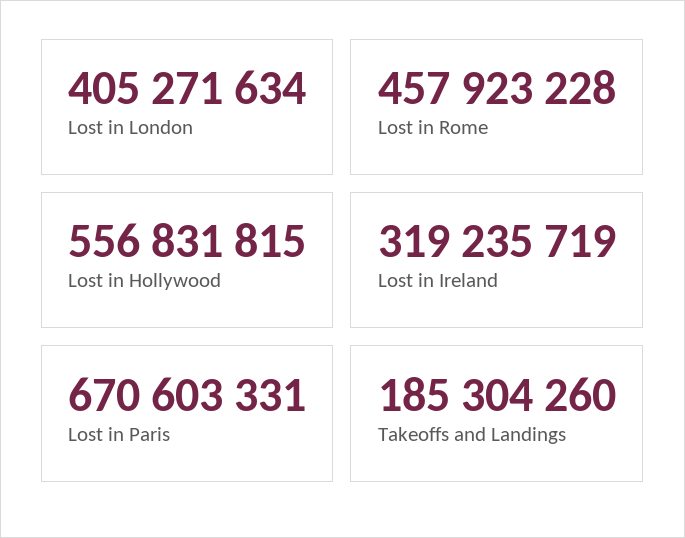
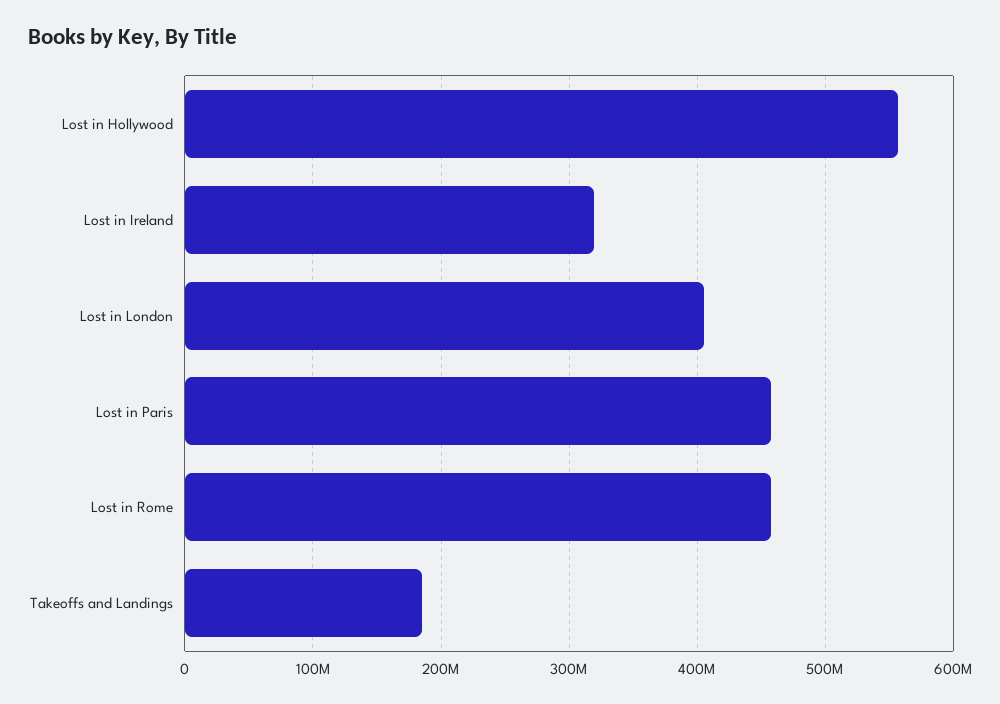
Lost in Paris: 670603331 -> 460000000

